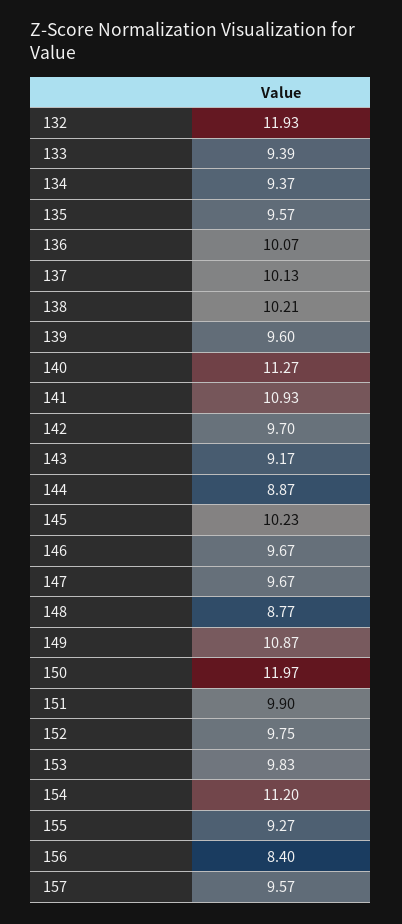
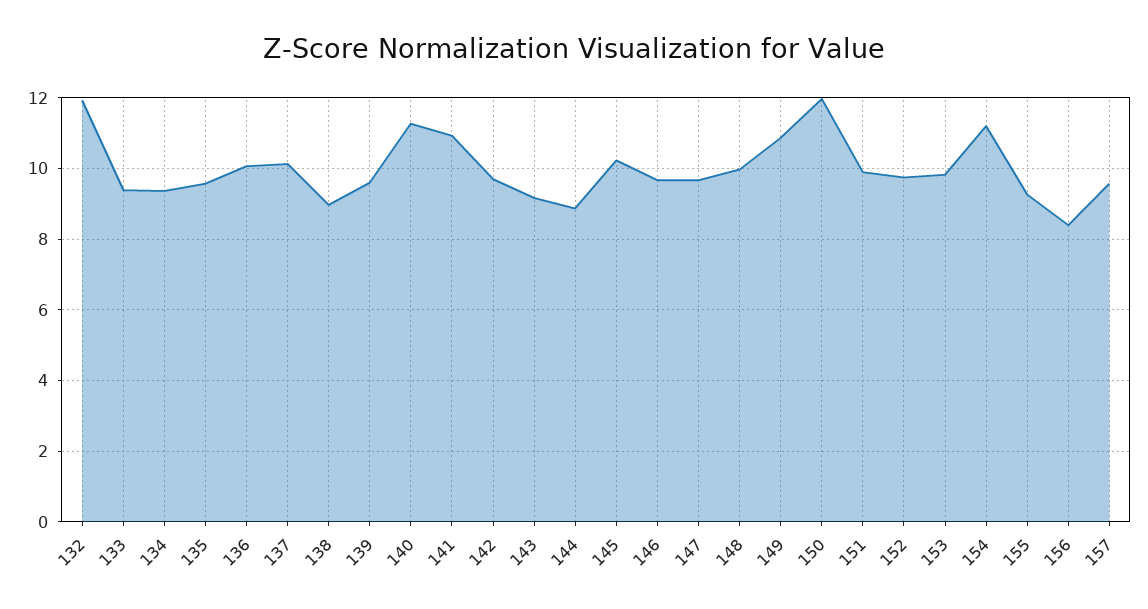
138: 10.21 -> 9
148: 8.77 -> 10

